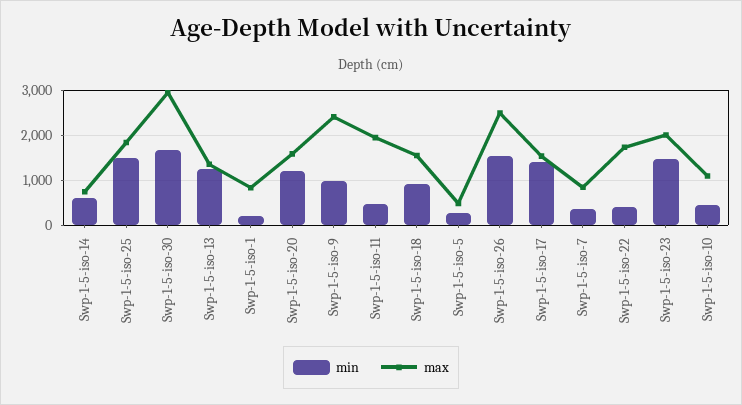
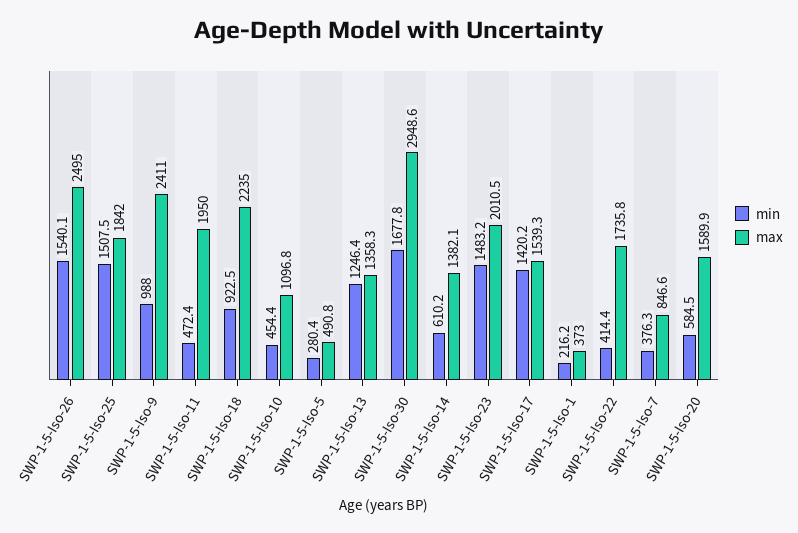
max, Swp-1-5-iso-14: 800 -> 1382.1
max, Swp-1-5-iso-1: 800 -> 373
min, Swp-1-5-iso-20: 1200 -> 584.5
max, Swp-1-5-iso-18: 1600 -> 2235

